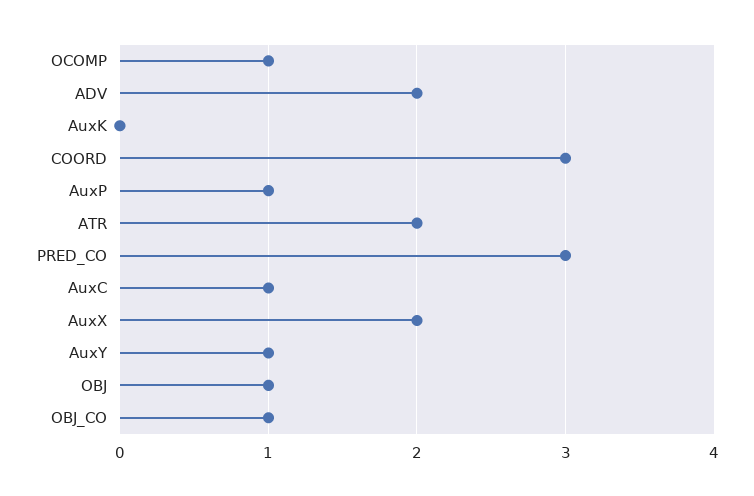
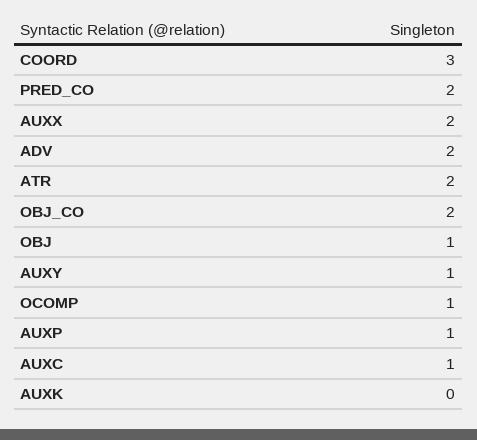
PRED_CO: 3 -> 2
OBJ_CO: 1 -> 2

